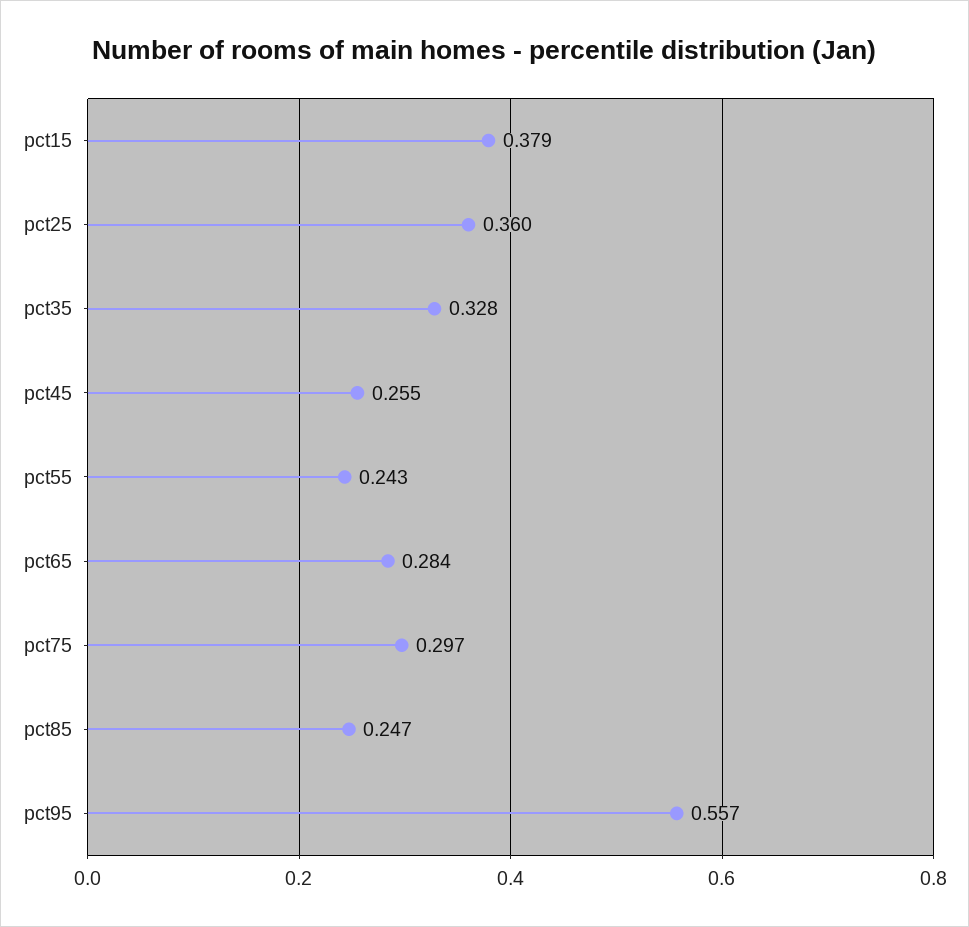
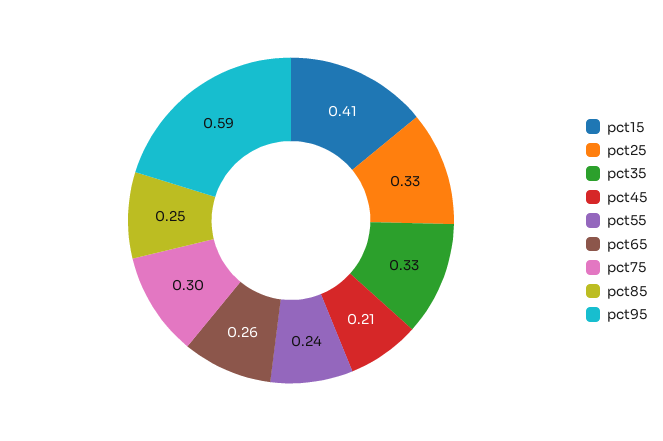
pct15: 0.379 -> 0.41
pct25: 0.36 -> 0.33
pct45: 0.255 -> 0.21
pct65: 0.284 -> 0.26
pct95: 0.557 -> 0.59

